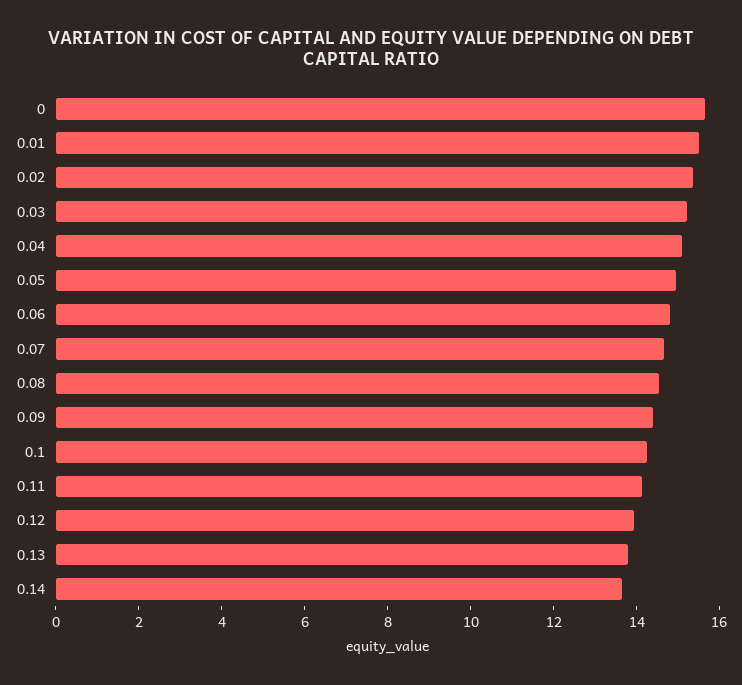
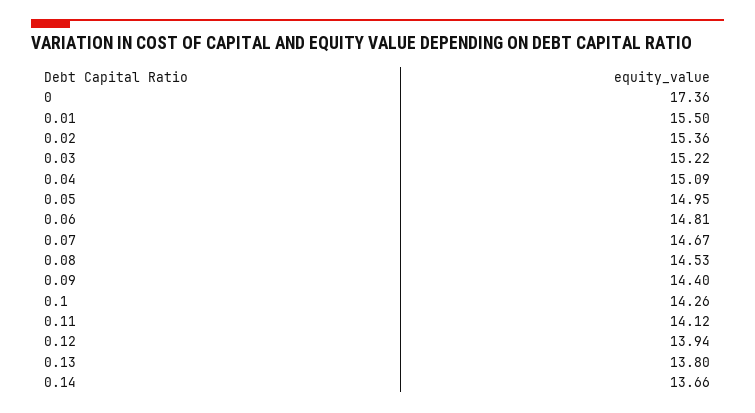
0: 15.5 -> 17.36

